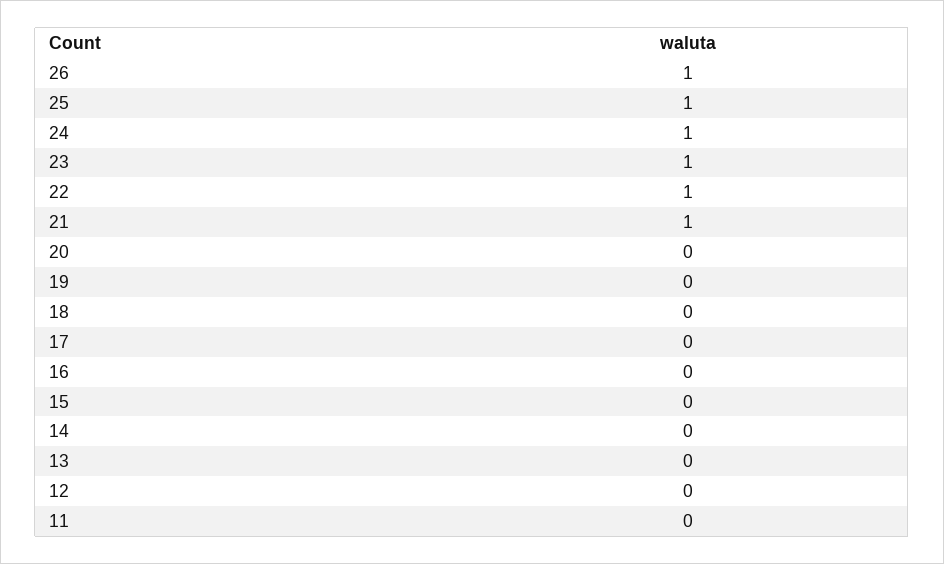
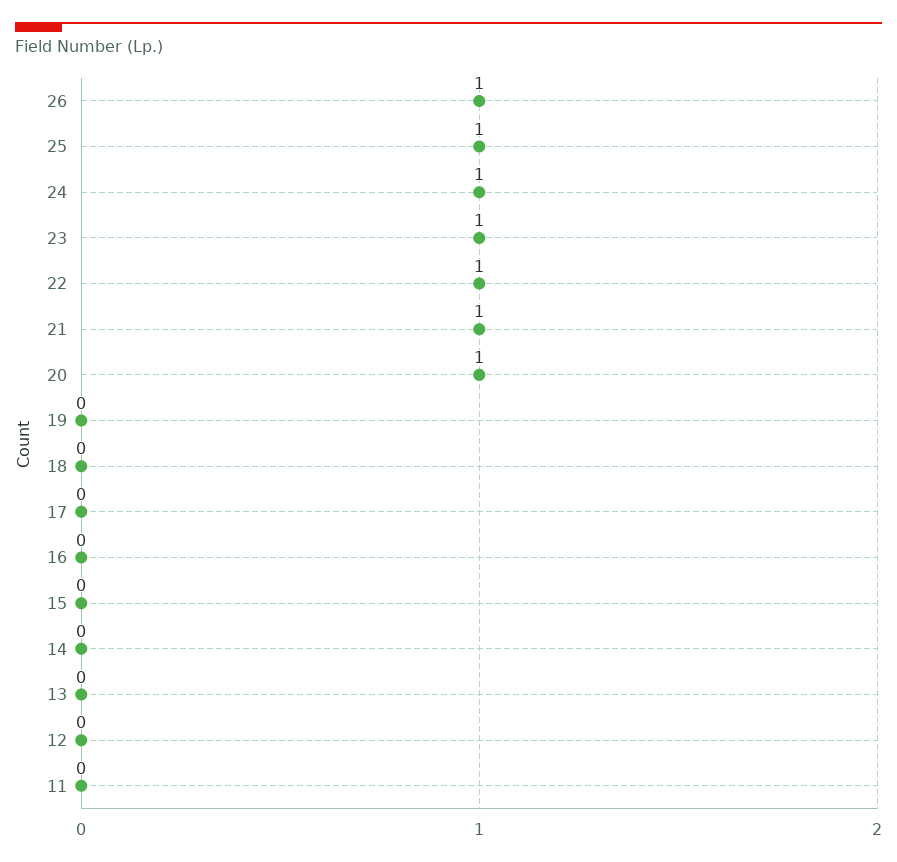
20: 0 -> 1

